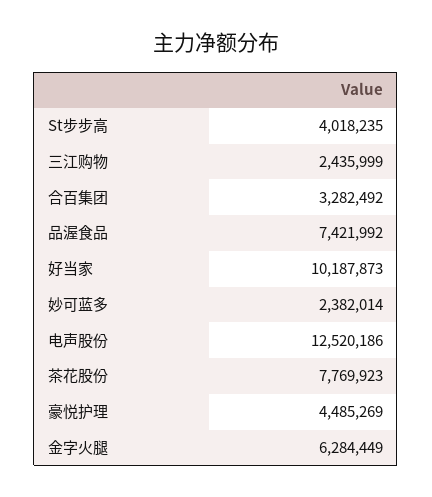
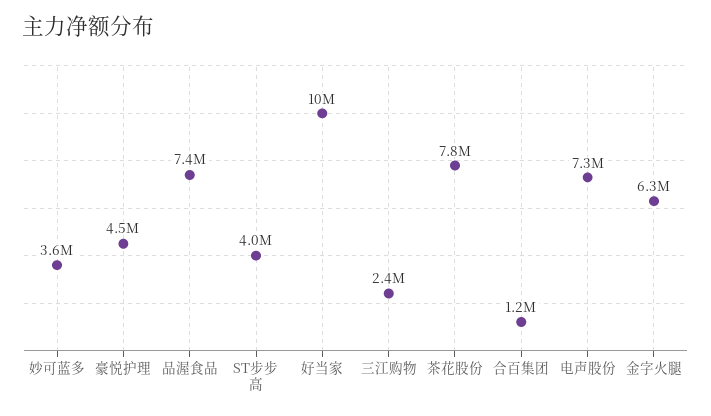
合百集团: 3282492 -> 1200000
妙可蓝多: 2382014 -> 3600000
电声股份: 12520186 -> 7300000

